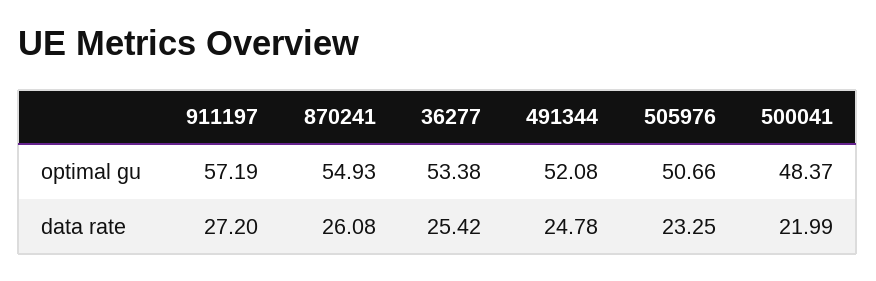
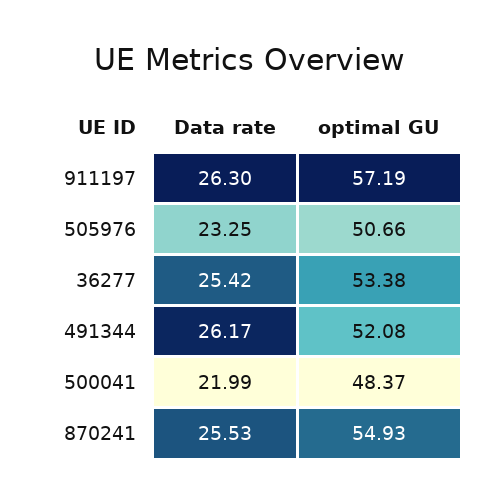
911197, data rate: 27.2 -> 26.3
870241, data rate: 26.08 -> 25.53
491344, data rate: 24.78 -> 26.17

